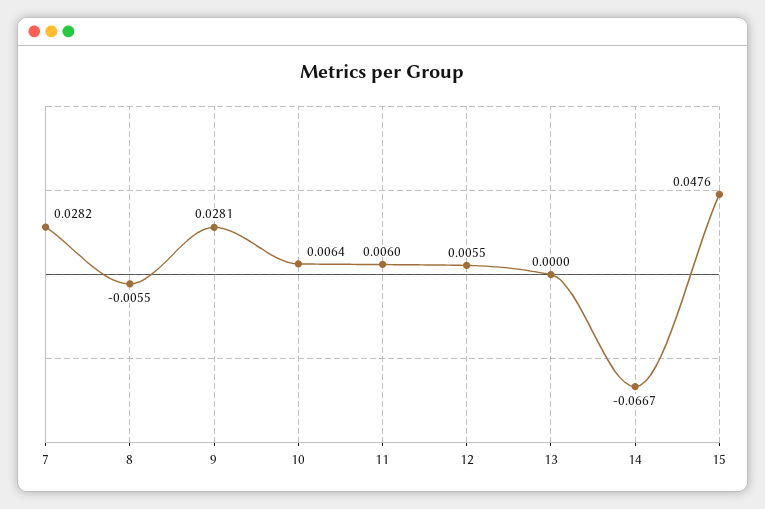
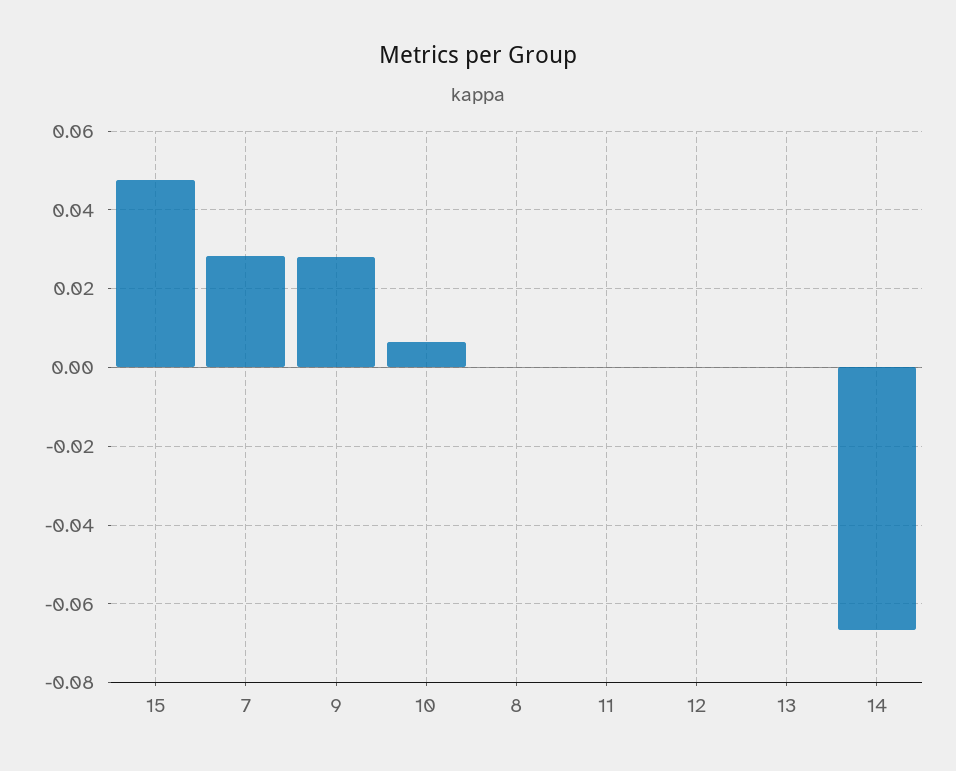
8: -0.0055 -> 0
11: 0.006 -> 0
12: 0.0055 -> 0

